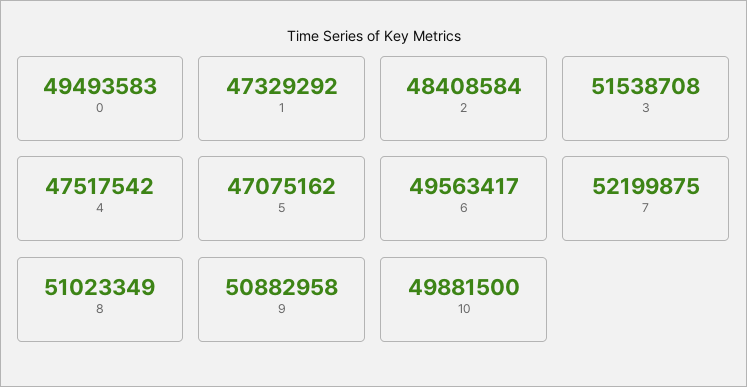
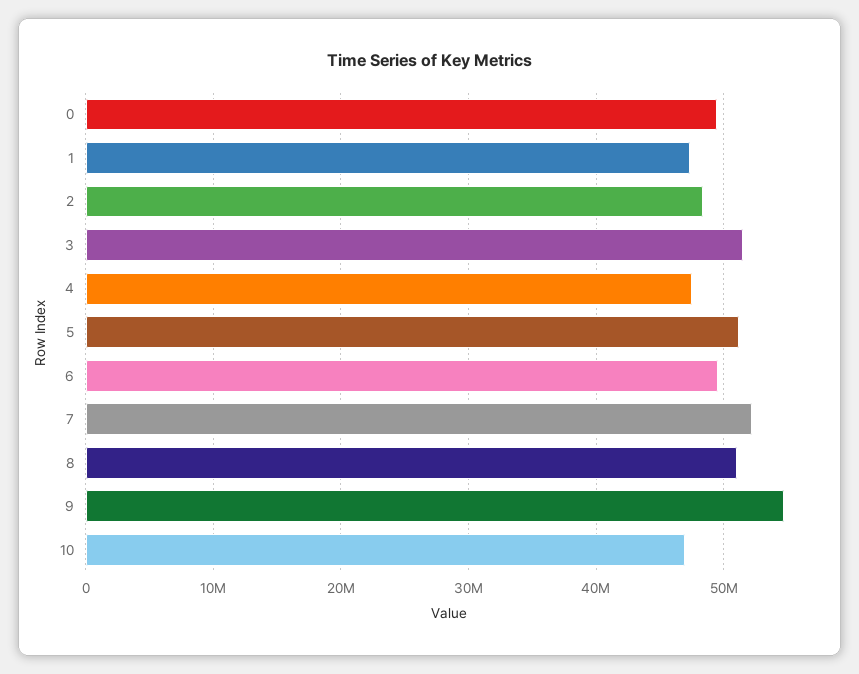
5: 47075162 -> 51000000
9: 50882958 -> 55000000
10: 49881500 -> 47000000

